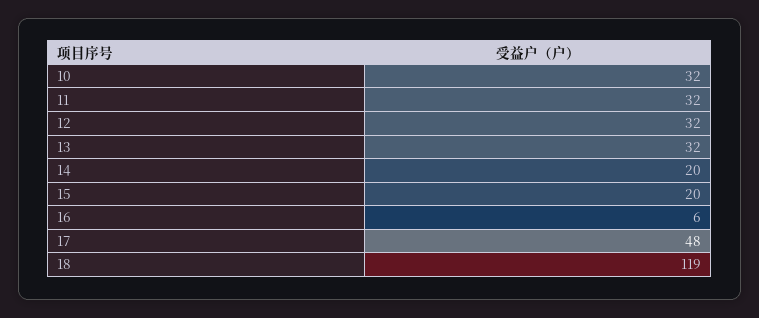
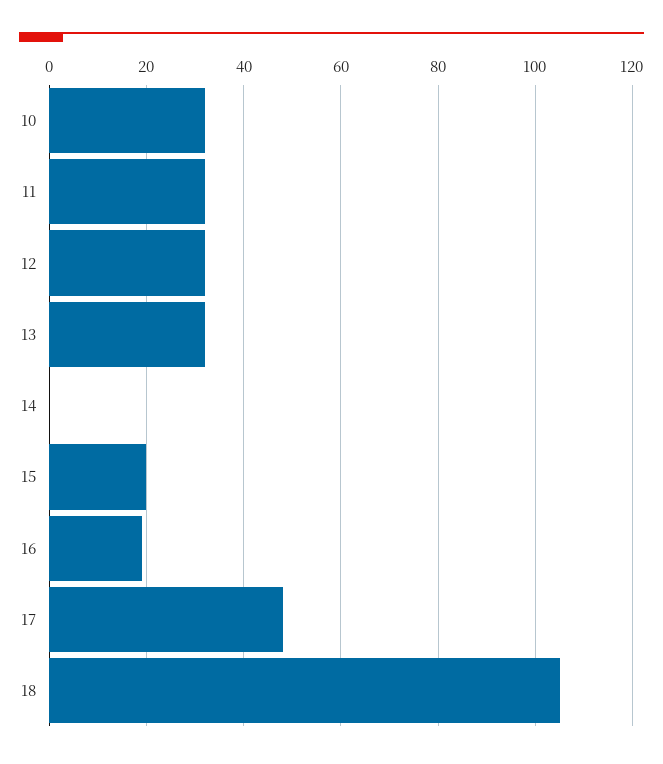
14: 20 -> 0
16: 6 -> 20
18: 119 -> 105

